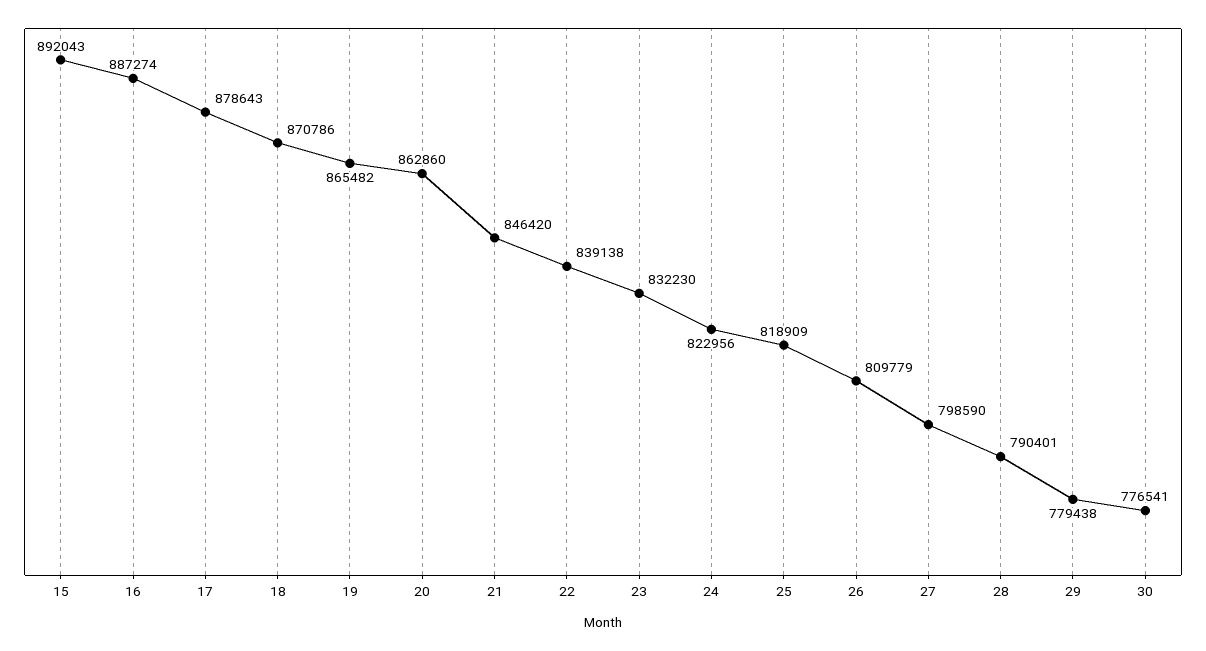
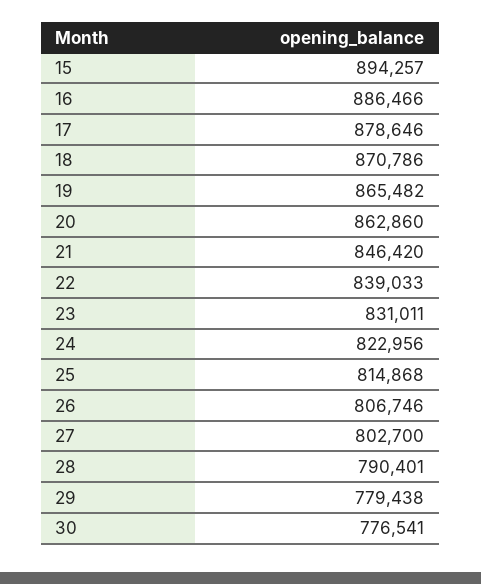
15: 892043 -> 894257
16: 887274 -> 886466
17: 878643 -> 878646
22: 839138 -> 839033
23: 832230 -> 831011
25: 818909 -> 814868
26: 809779 -> 806746
27: 798590 -> 802700

